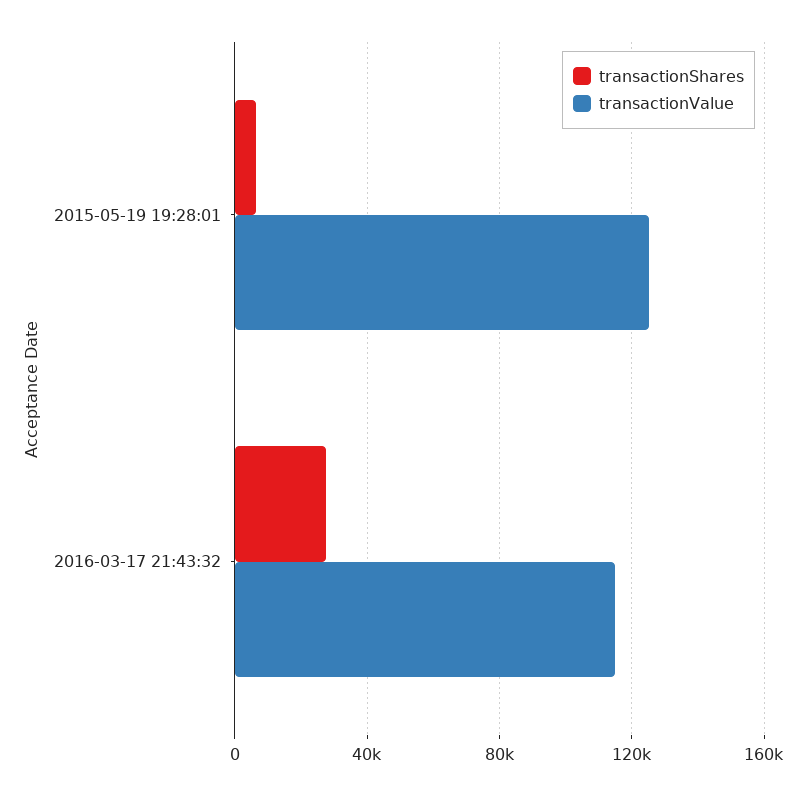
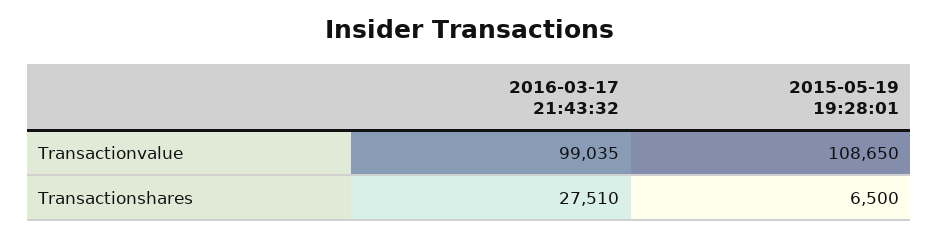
transactionValue, 2015-05-19 19:28:01: 125000 -> 108650
transactionValue, 2016-03-17 21:43:32: 115000 -> 99035

